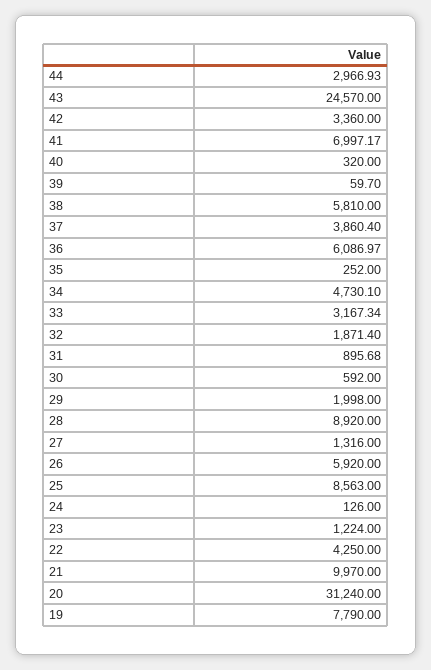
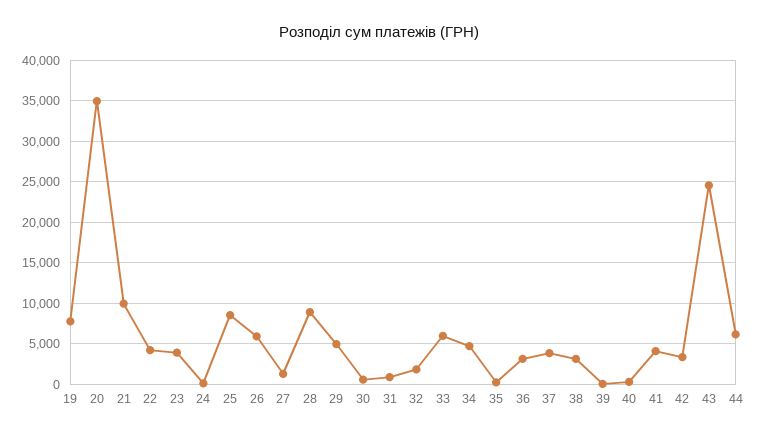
44: 2966.93 -> 6000
41: 6997.17 -> 4000
38: 5810 -> 3000
36: 6086.97 -> 3000
33: 3167.34 -> 6000
29: 1998 -> 5000
23: 1224 -> 4000
20: 31240 -> 35000

